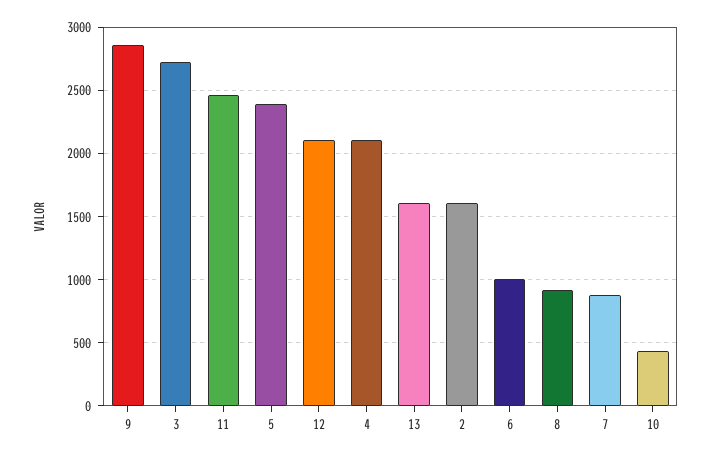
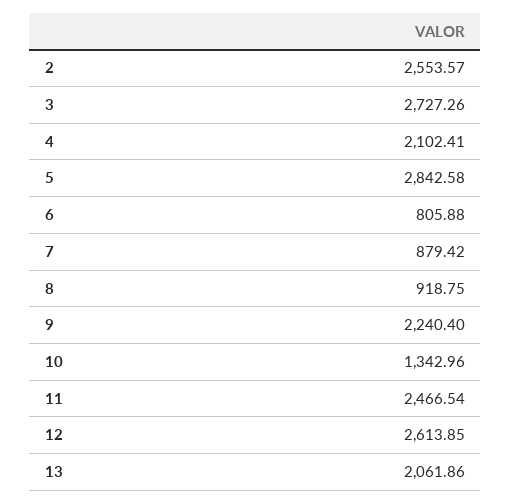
9: 2850 -> 2240.4
5: 2400 -> 2842.58
12: 2100 -> 2613.85
13: 1600 -> 2061.86
2: 1600 -> 2553.57
6: 1000 -> 805.88
10: 450 -> 1342.96

